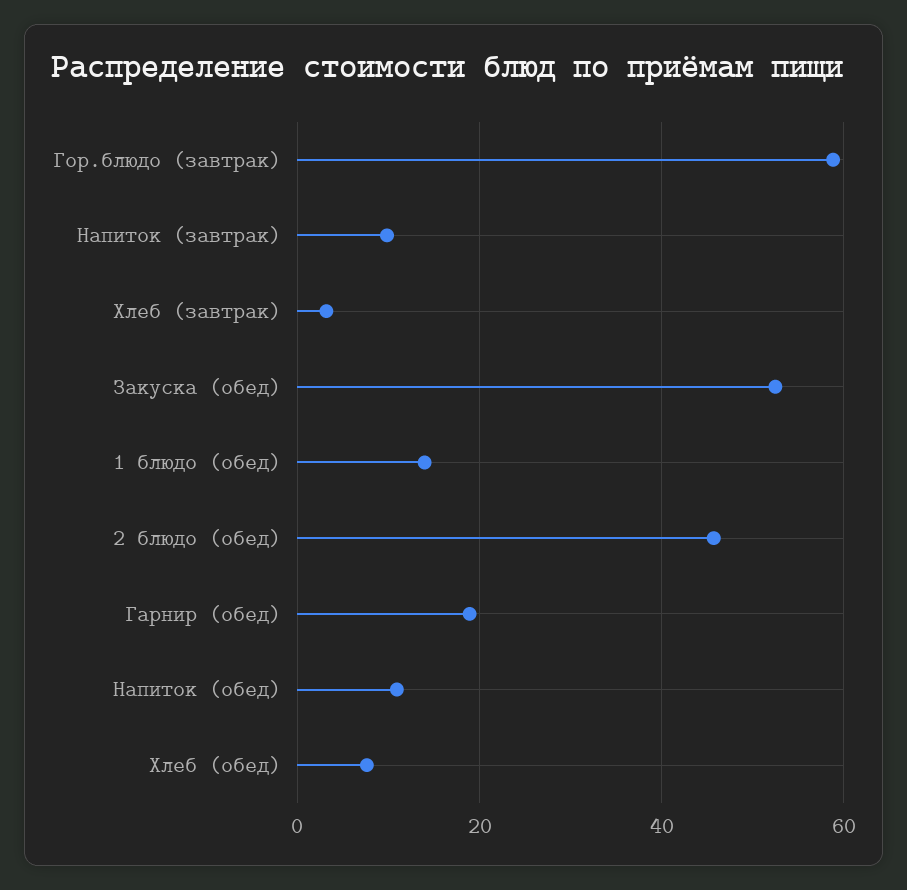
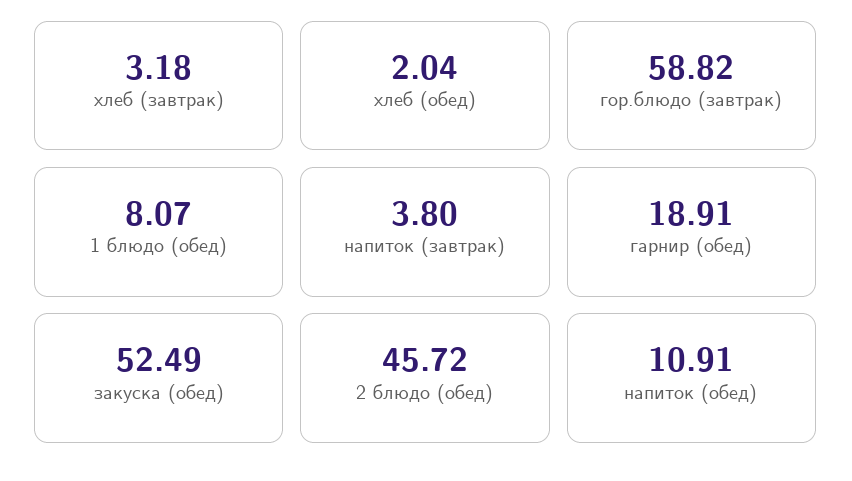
Напиток (завтрак): 10 -> 3.8
1 блюдо (обед): 14 -> 8.07
Хлеб (обед): 8 -> 2.04

